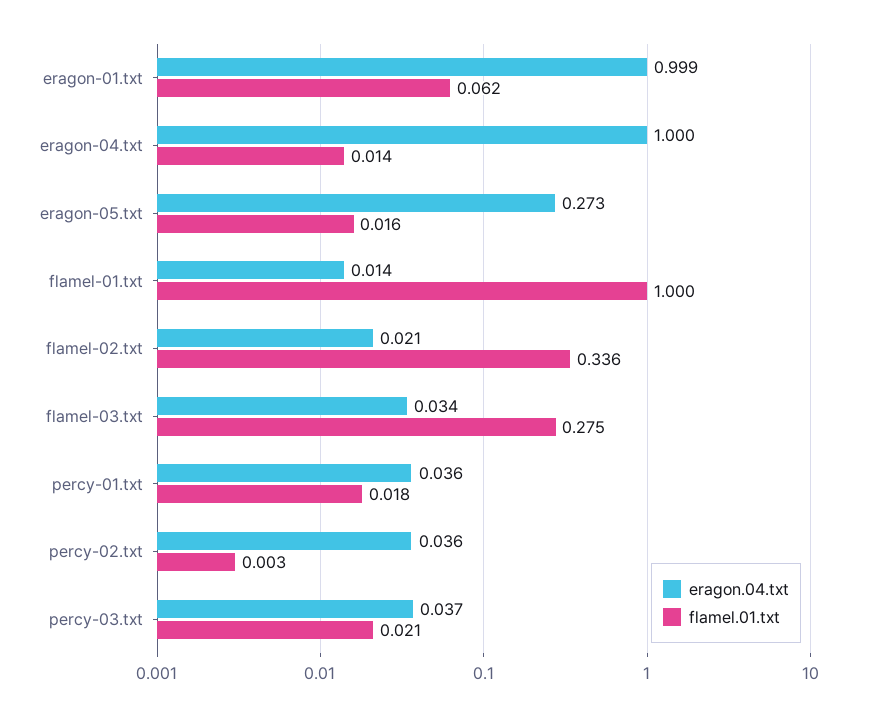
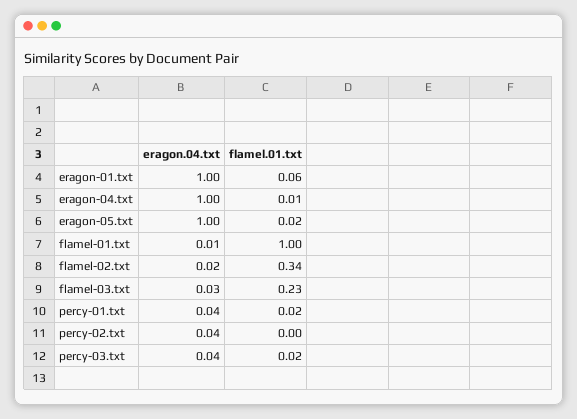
eragon.04.txt, eragon-05.txt: 0.273 -> 1
flamel.01.txt, flamel-03.txt: 0.275 -> 0.23

